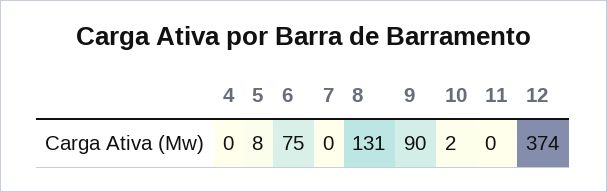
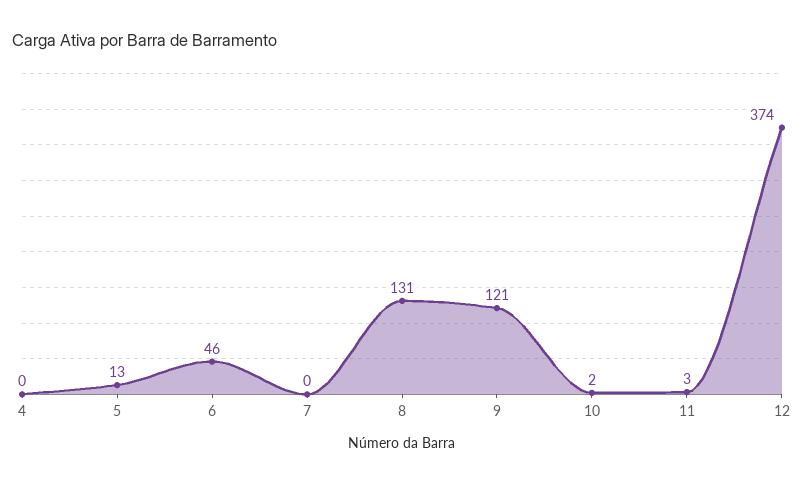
5: 8 -> 13
6: 75 -> 46
9: 90 -> 121
11: 0 -> 3

